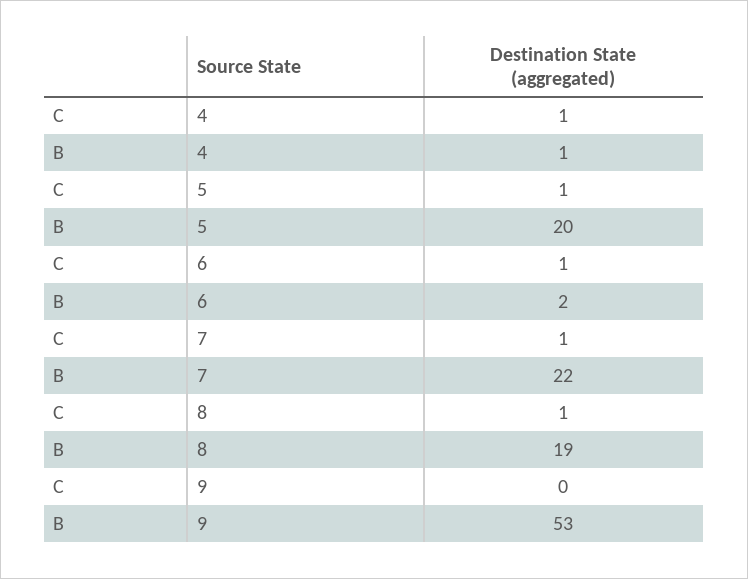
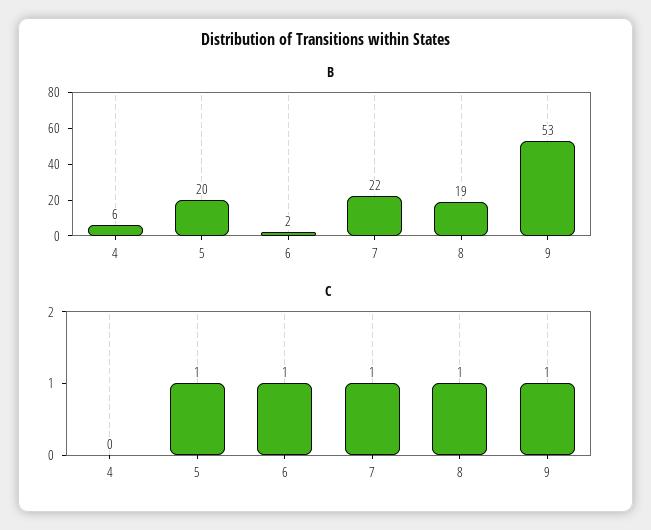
C, 4: 1 -> 0
B, 4: 1 -> 6
C, 9: 0 -> 1

